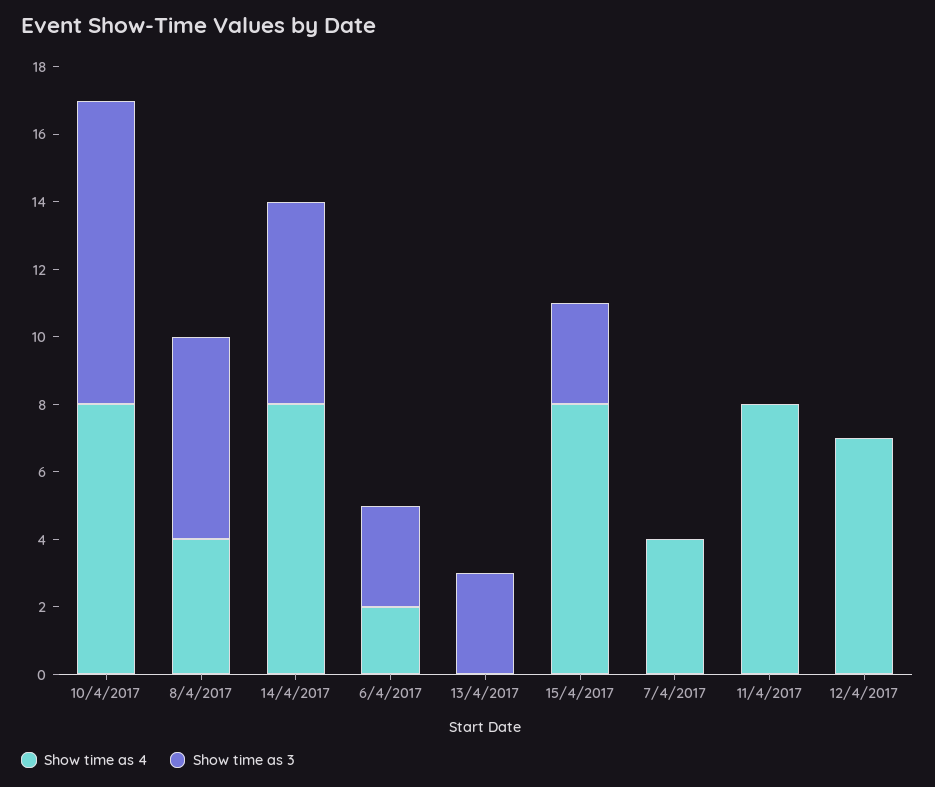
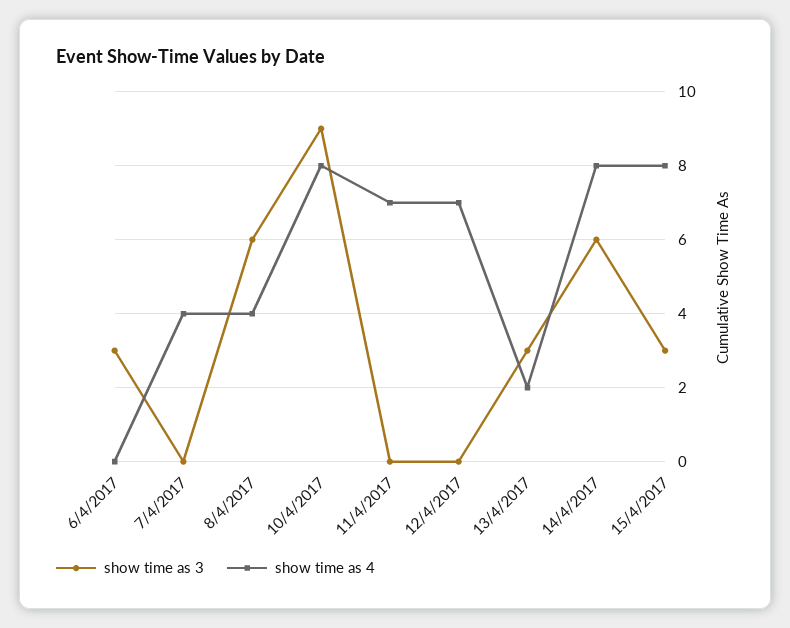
Show time as 4, 6/4/2017: 2 -> 0
Show time as 4, 13/4/2017: 0 -> 2
Show time as 4, 11/4/2017: 8 -> 7

